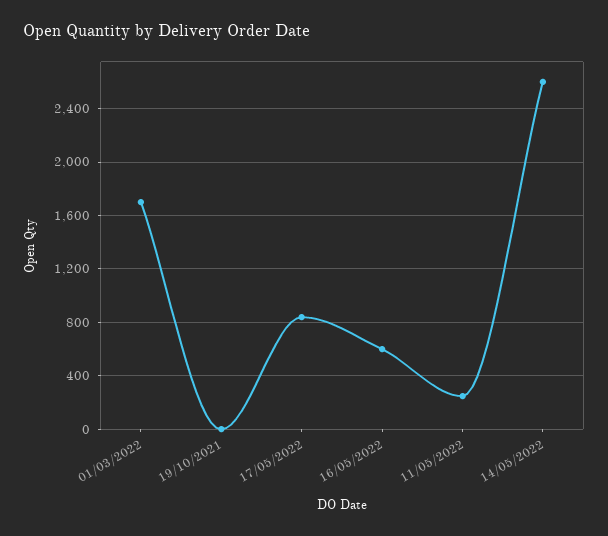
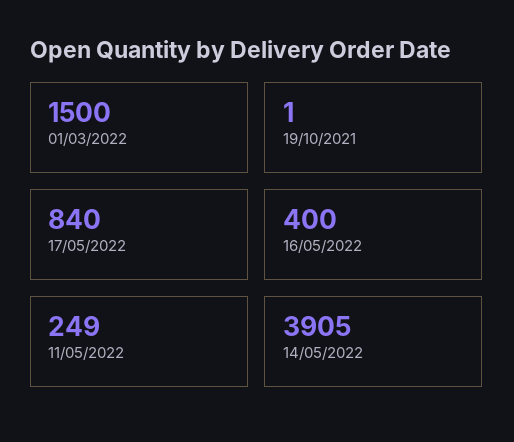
01/03/2022: 1700 -> 1500
16/05/2022: 600 -> 400
14/05/2022: 2600 -> 3905

